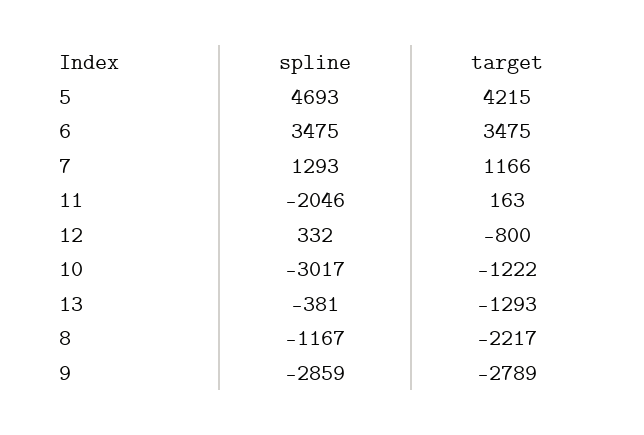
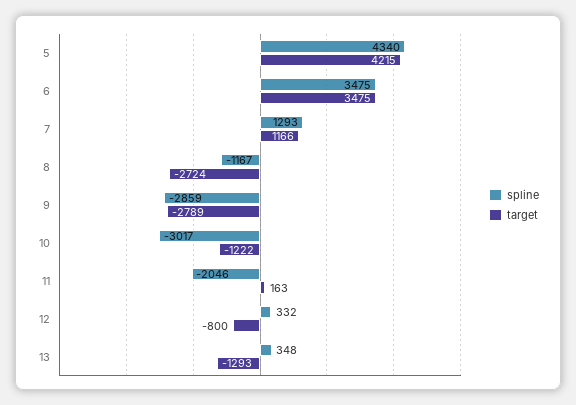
spline, 5: 4693 -> 4340
spline, 13: -381 -> 348
target, 8: -2217 -> -2724

